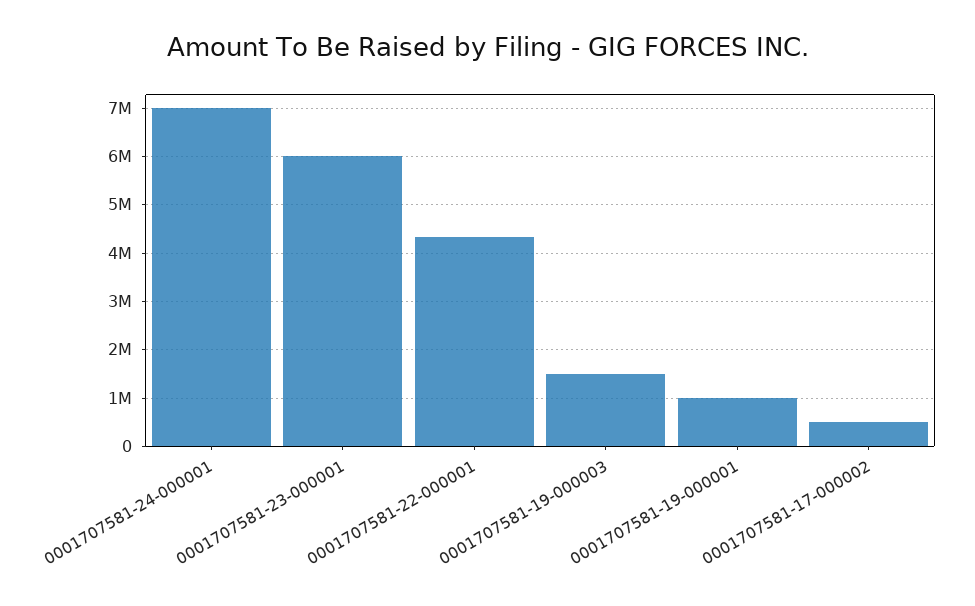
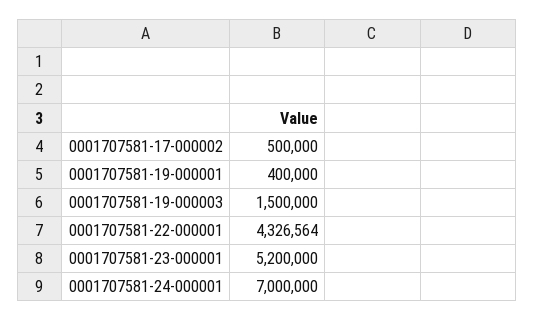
0001707581-23-000001: 6000000 -> 5200000
0001707581-19-000001: 1000000 -> 400000

